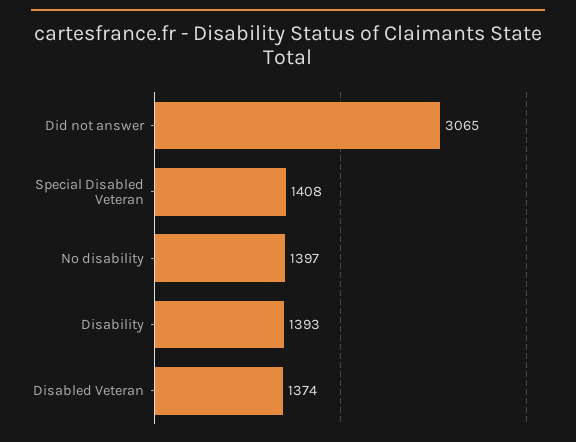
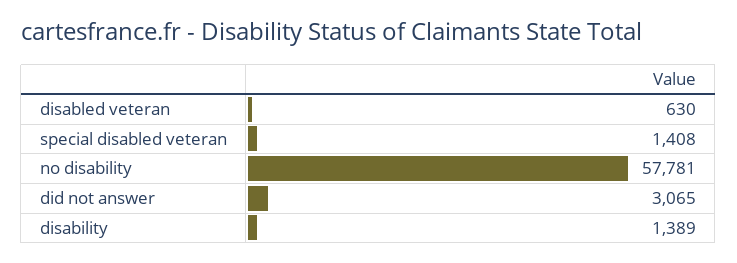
No disability: 1397 -> 57781
Disability: 1393 -> 1389
Disabled Veteran: 1374 -> 630

